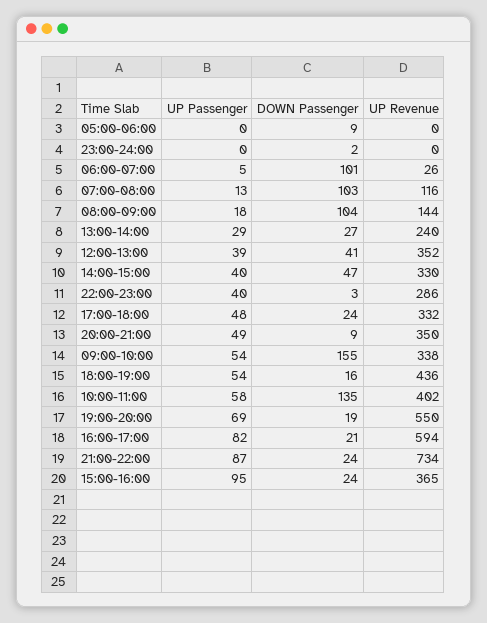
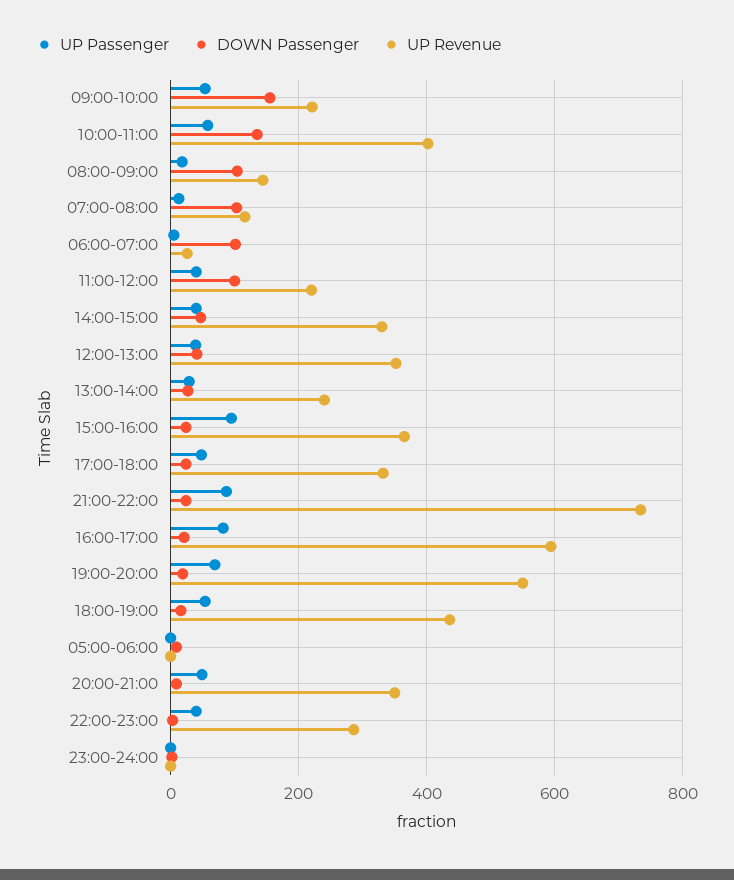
UP Revenue, 09:00-10:00: 338 -> 220
UP Passenger, 11:00-12:00: none -> 40
DOWN Passenger, 11:00-12:00: none -> 100
UP Revenue, 11:00-12:00: none -> 220

